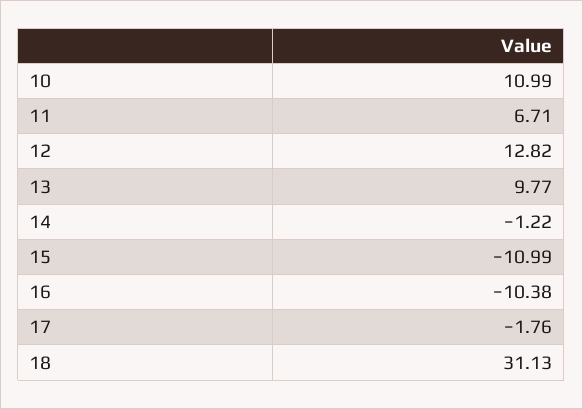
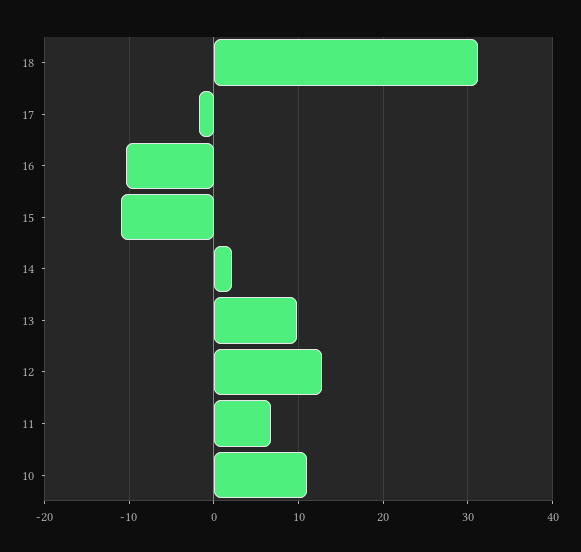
14: -1.22 -> 2

